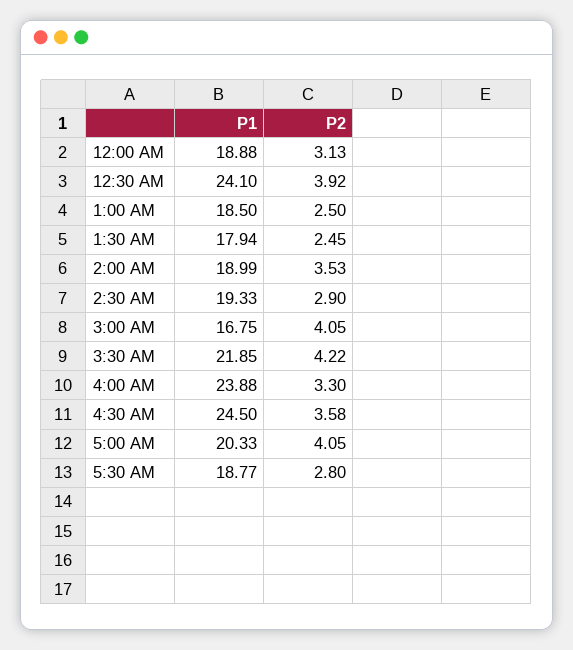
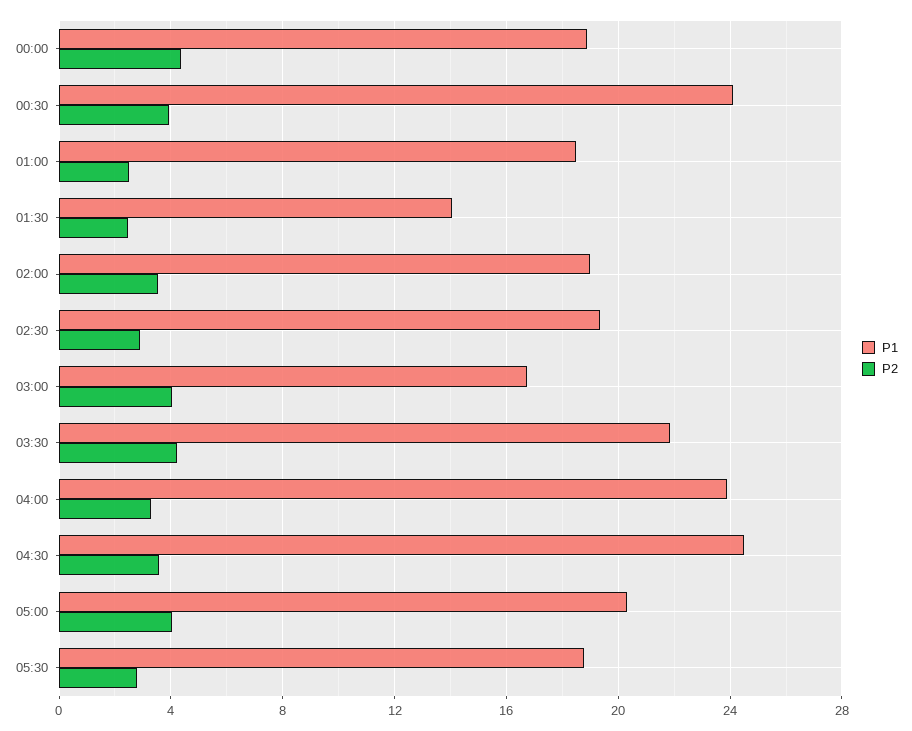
P2, 12:00 AM: 3.13 -> 4.5
P1, 1:30 AM: 17.94 -> 14

